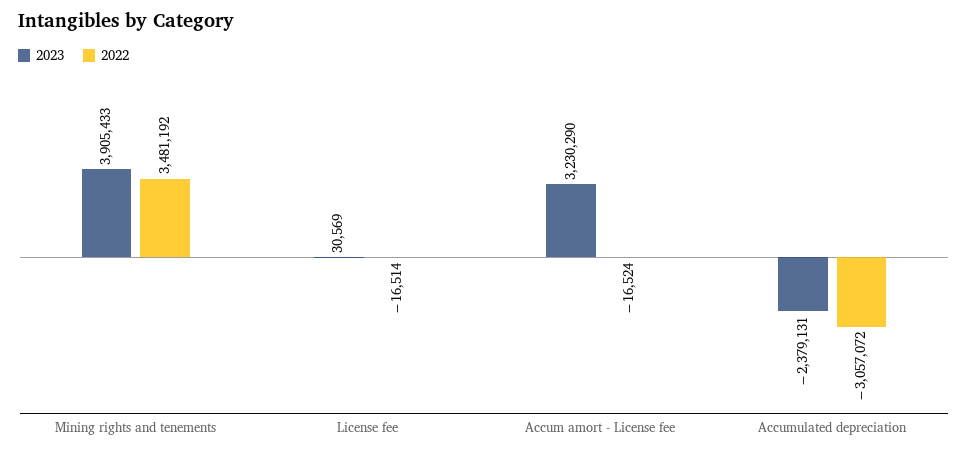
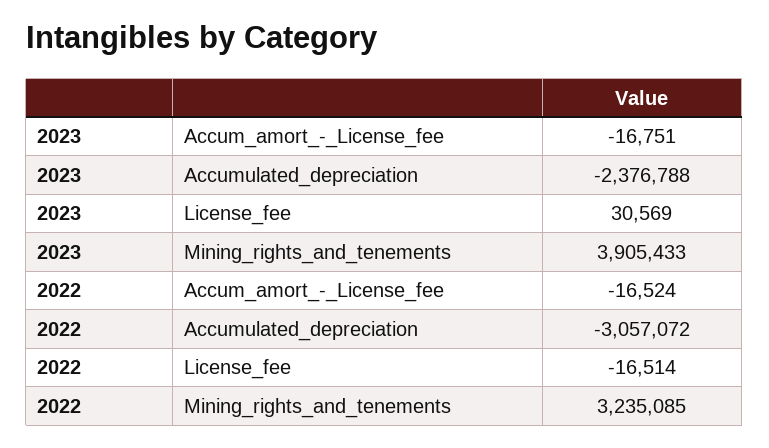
2022, Mining rights and tenements: 3481192 -> 3235085
2023, Accum amort - License fee: 3230290 -> -16751
2023, Accumulated depreciation: -2379131 -> -2376788

